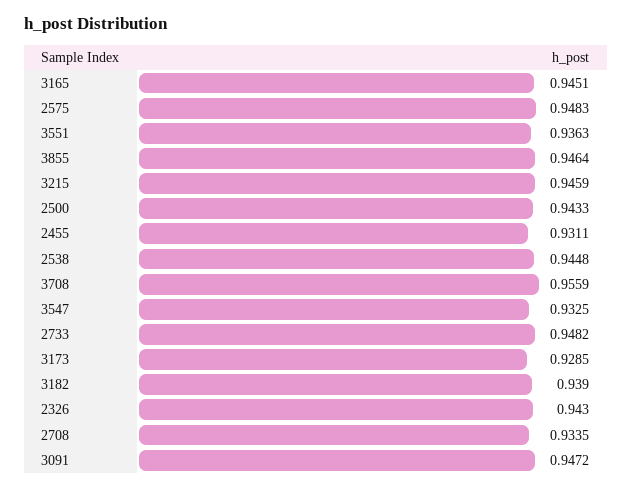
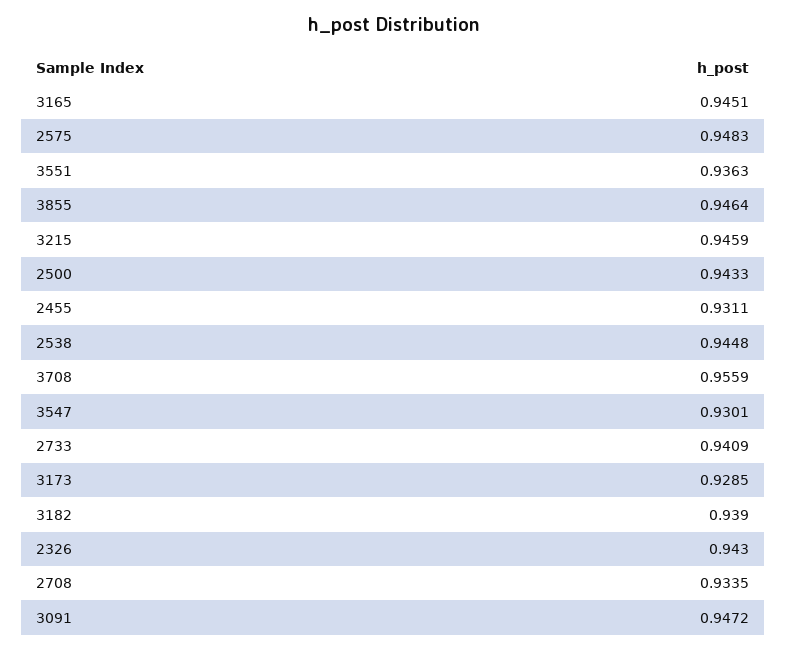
3547: 0.9325 -> 0.9301
2733: 0.9482 -> 0.9409

